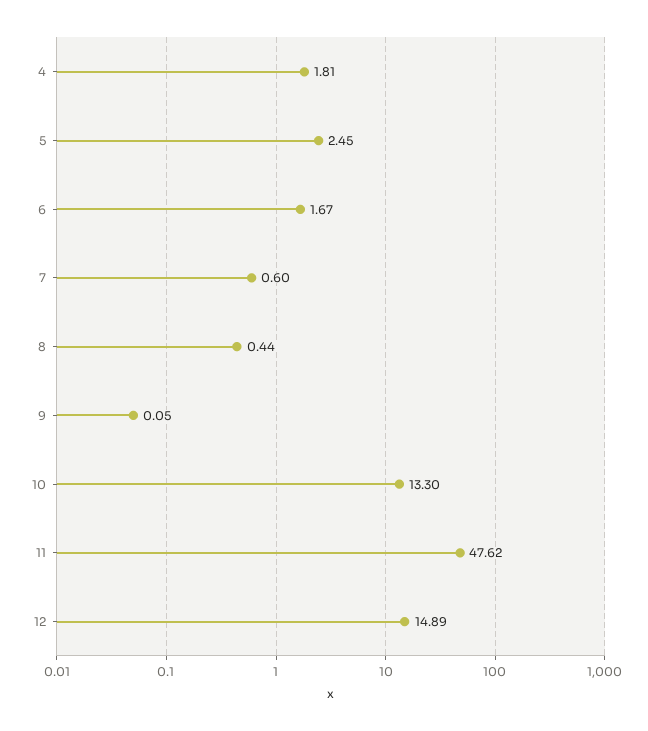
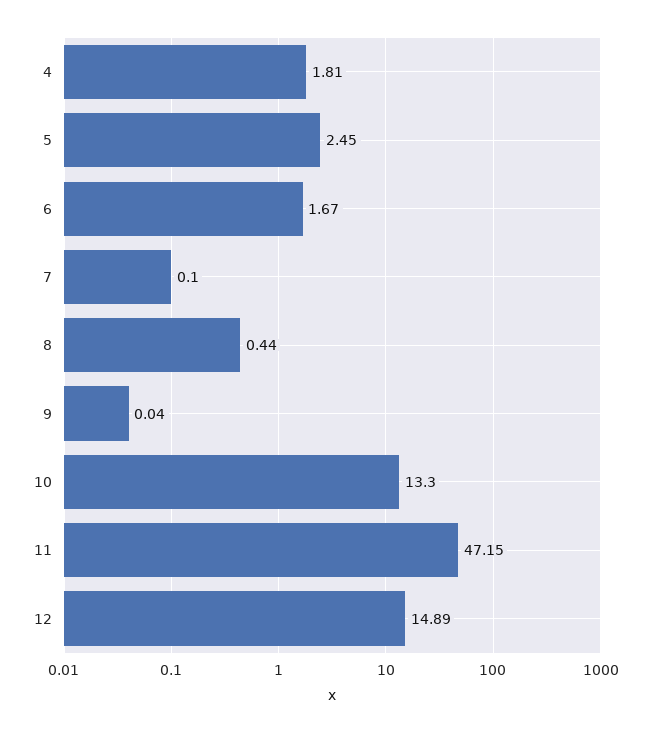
7: 0.6 -> 0.1
9: 0.05 -> 0.04
11: 47.62 -> 47.15

